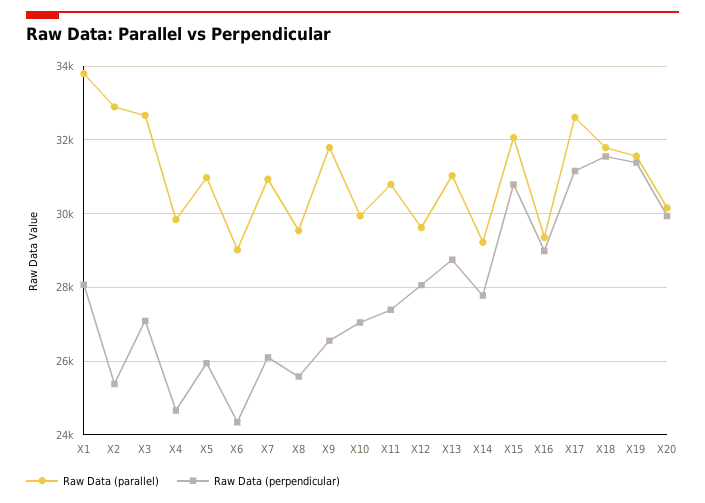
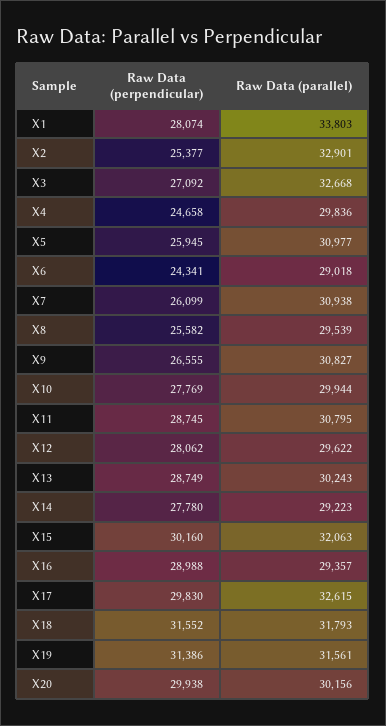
Raw Data (parallel), X9: 31800 -> 30827
Raw Data (perpendicular), X10: 27000 -> 27769
Raw Data (perpendicular), X11: 27400 -> 28745
Raw Data (parallel), X13: 31000 -> 30243
Raw Data (perpendicular), X15: 30800 -> 30160
Raw Data (perpendicular), X17: 31200 -> 29830

